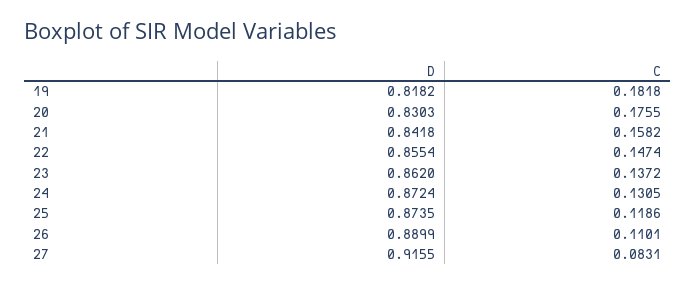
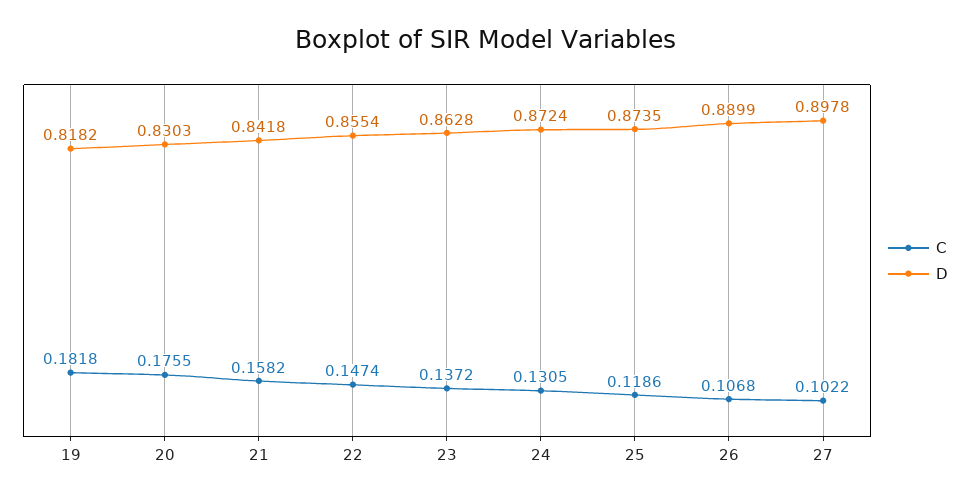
D, 23: 0.862 -> 0.8628
C, 26: 0.1101 -> 0.1068
D, 27: 0.9155 -> 0.8978
C, 27: 0.0831 -> 0.1022

